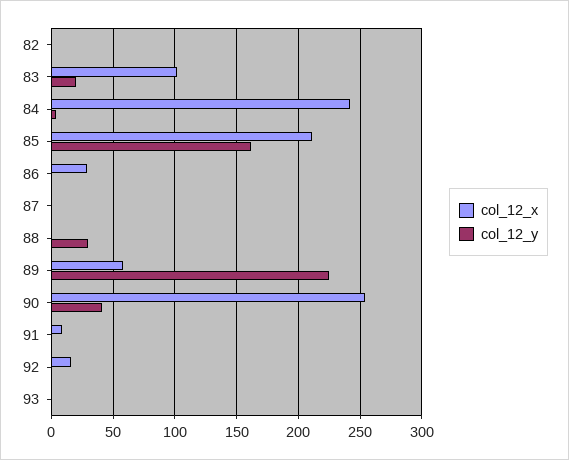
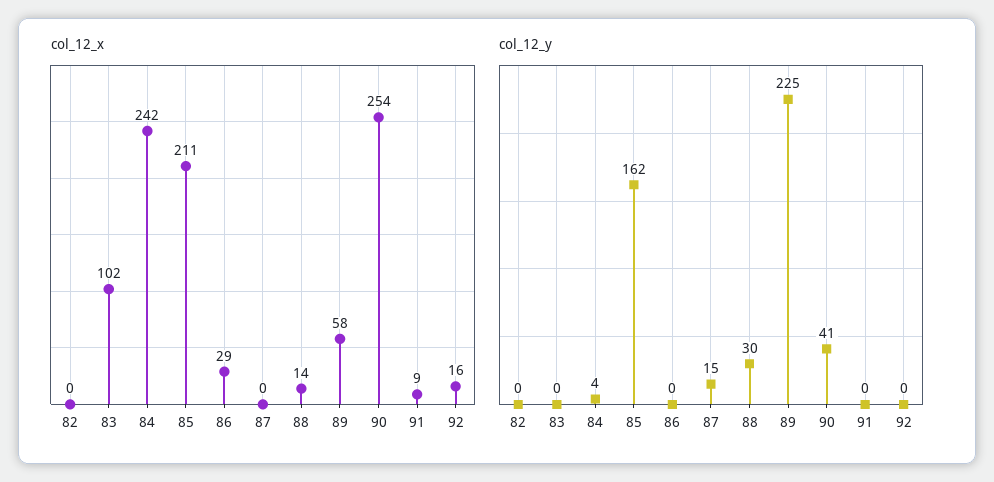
col_12_y, 83: 20 -> 0
col_12_y, 87: 0 -> 15
col_12_x, 88: 0 -> 14
col_12_x, 93: 0 -> none
col_12_y, 93: 0 -> none

